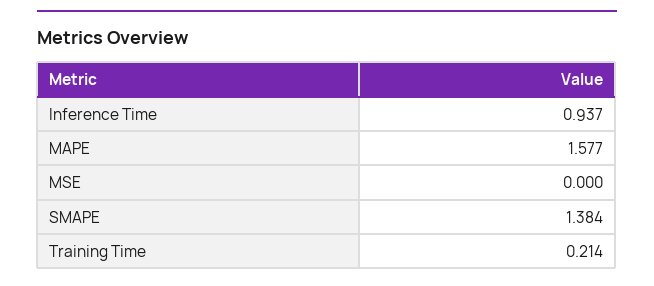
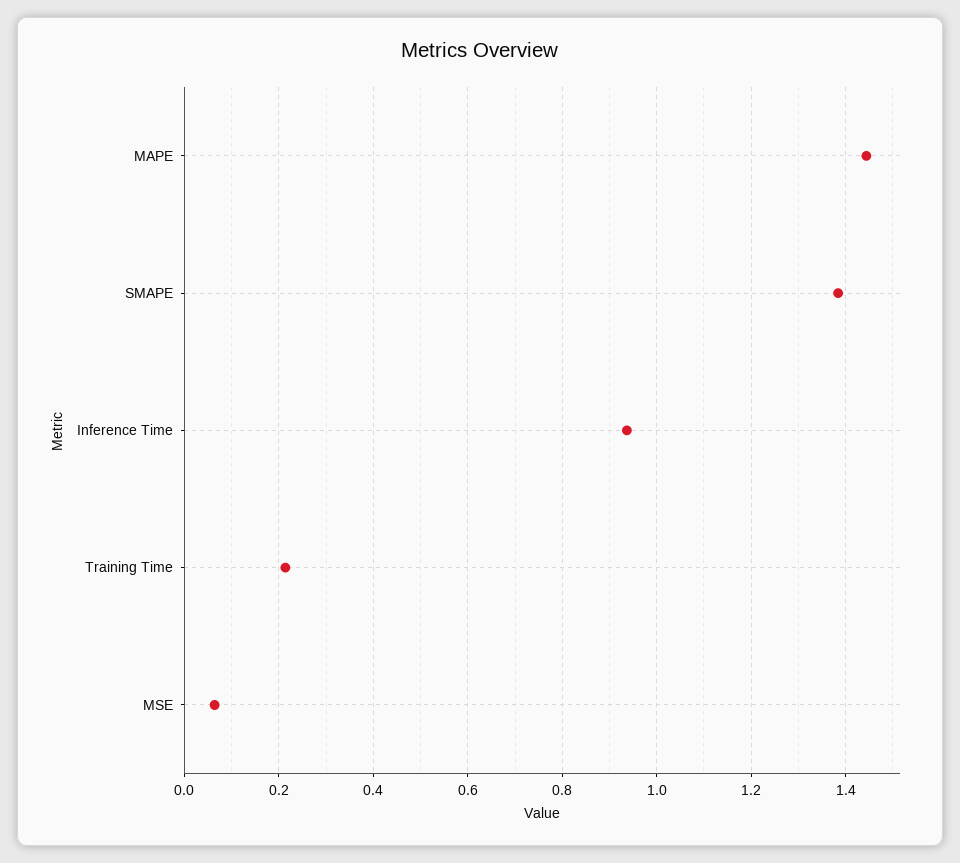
MAPE: 1.577 -> 1.44
MSE: 0 -> 0.06

